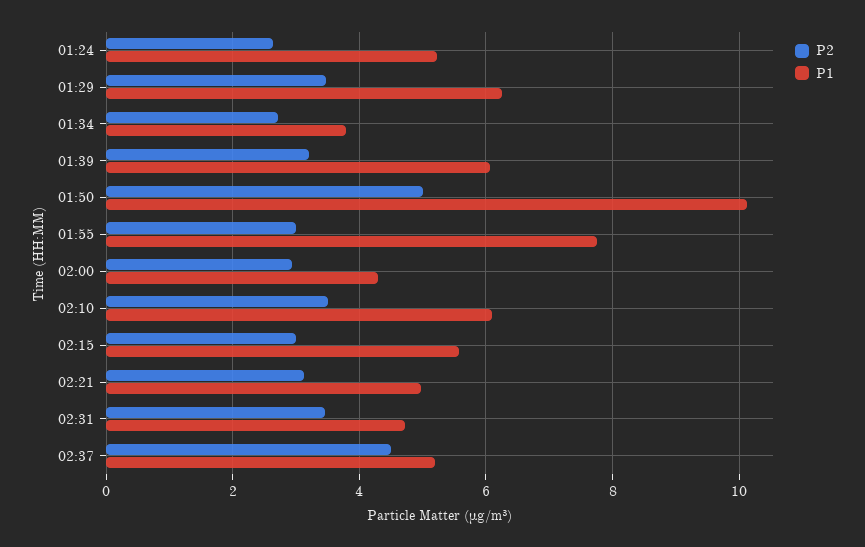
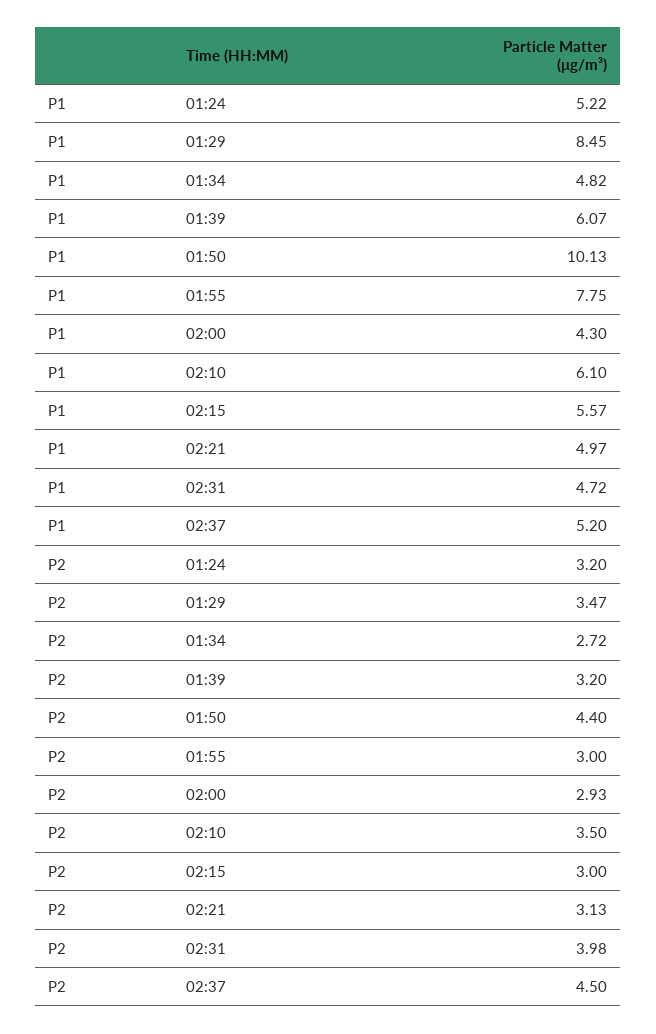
P2, 01:24: 2.6 -> 3.2
P1, 01:29: 6.2 -> 8.45
P1, 01:34: 3.8 -> 4.82
P2, 01:50: 5 -> 4.4
P2, 02:31: 3.4 -> 3.98

